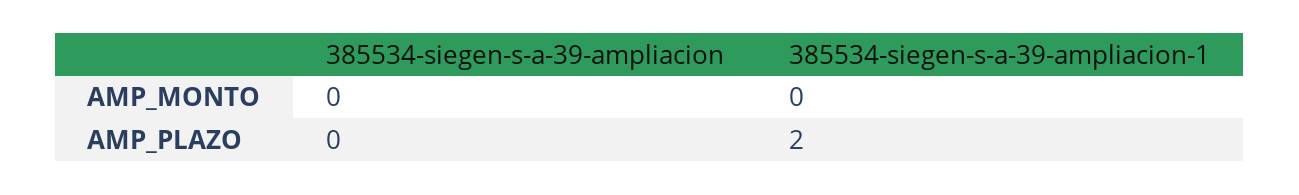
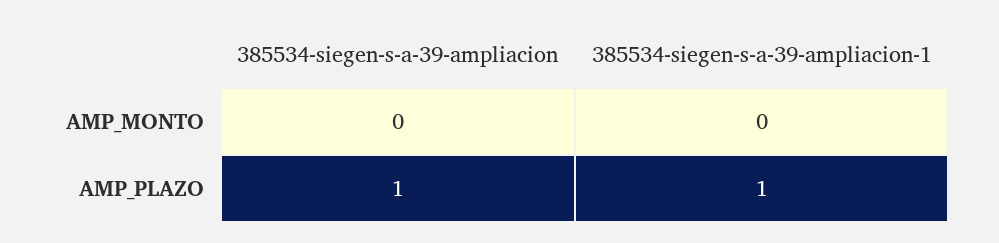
385534-siegen-s-a-39-ampliacion, AMP_PLAZO: 0 -> 1
385534-siegen-s-a-39-ampliacion-1, AMP_PLAZO: 2 -> 1

